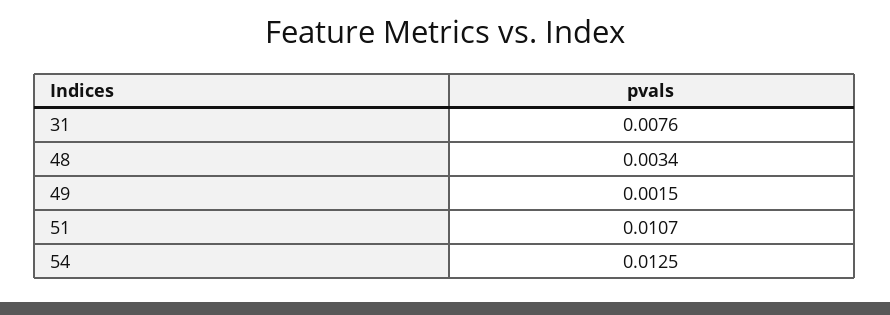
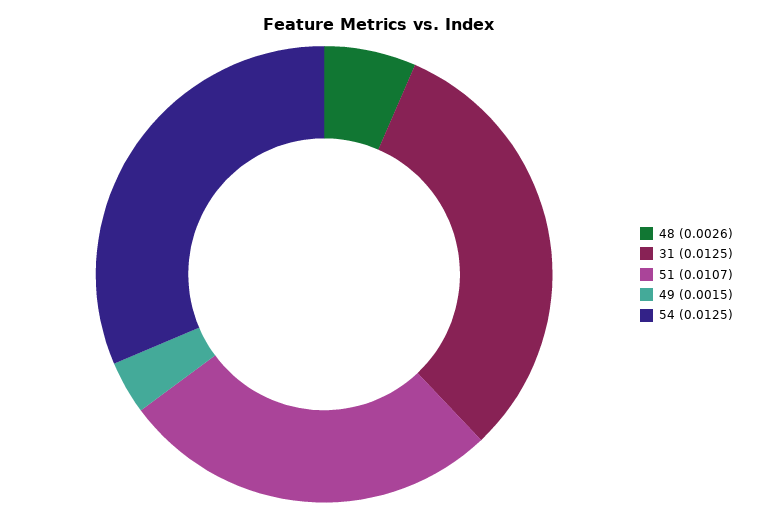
31: 0.0076 -> 0.0125
48: 0.0034 -> 0.0026

